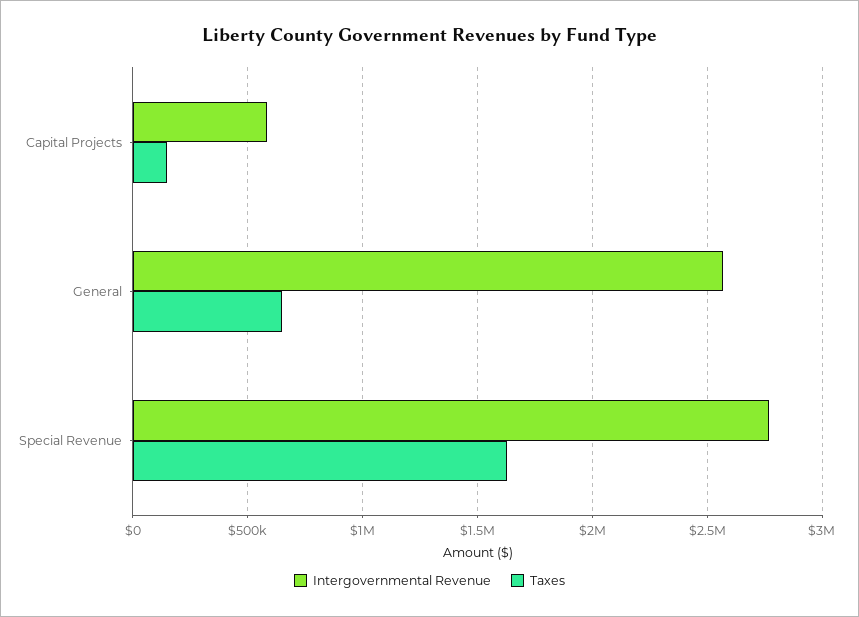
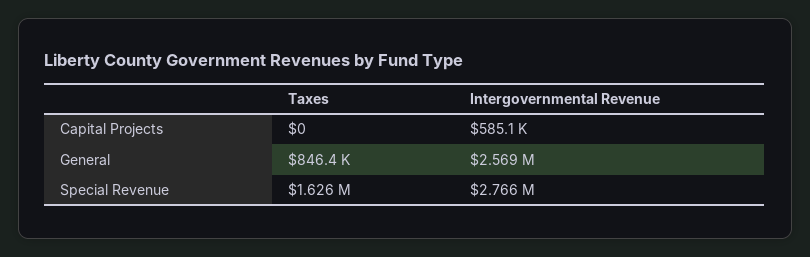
Taxes, Capital Projects: 150000 -> 0
Taxes, General: 650000 -> 846400

